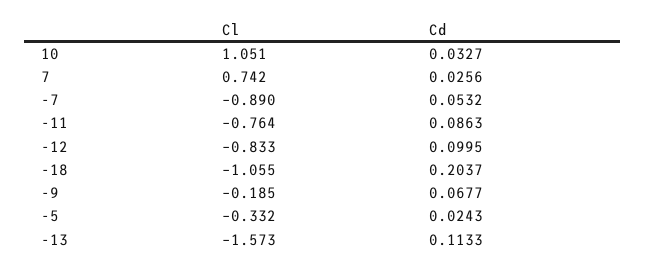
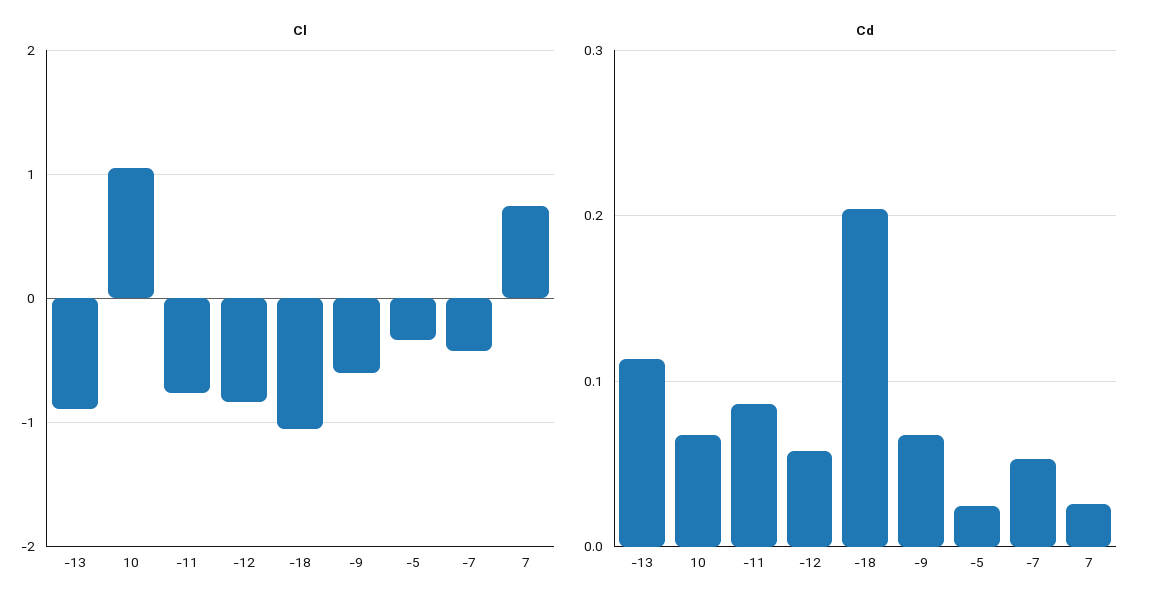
Cd, 10: 0.0327 -> 0.07
Cl, -7: -0.89 -> -0.4
Cd, -12: 0.0995 -> 0.06
Cl, -9: -0.185 -> -0.6
Cl, -13: -1.573 -> -0.9

